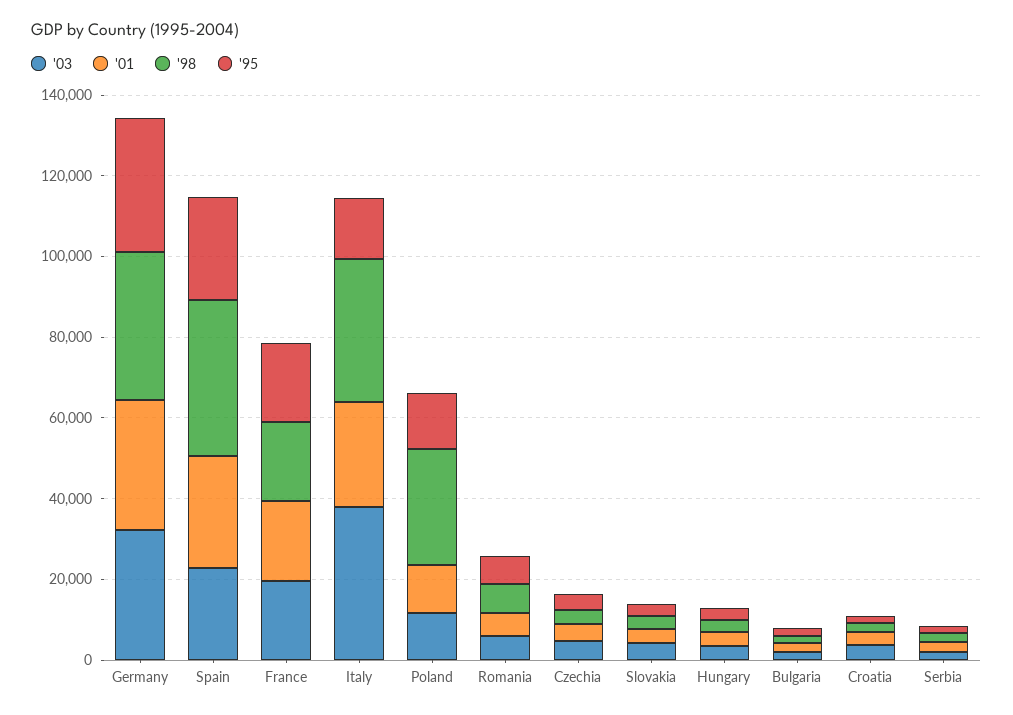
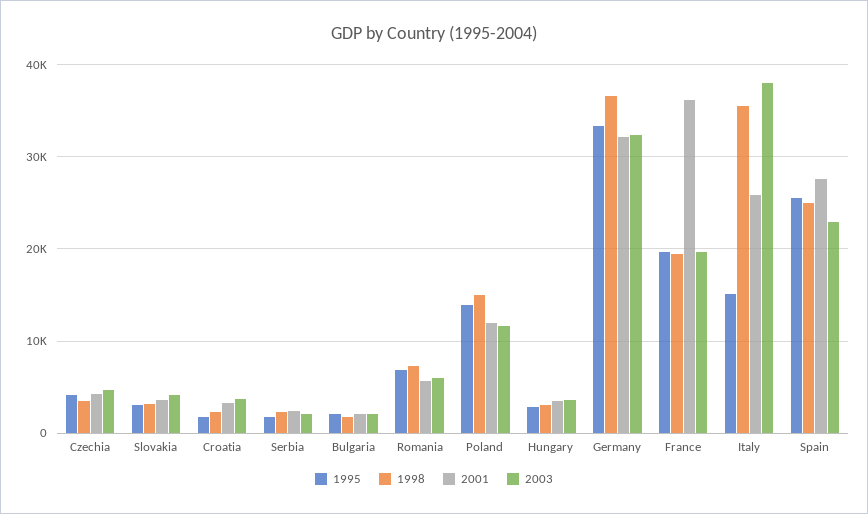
'98, Spain: 40000 -> 25000
'01, France: 20000 -> 36000
'98, Poland: 30000 -> 15000

